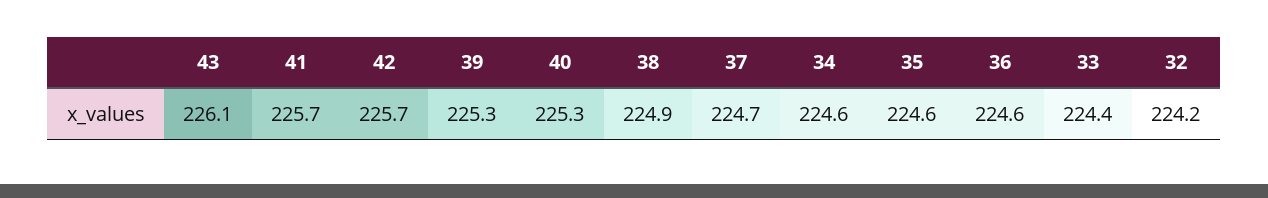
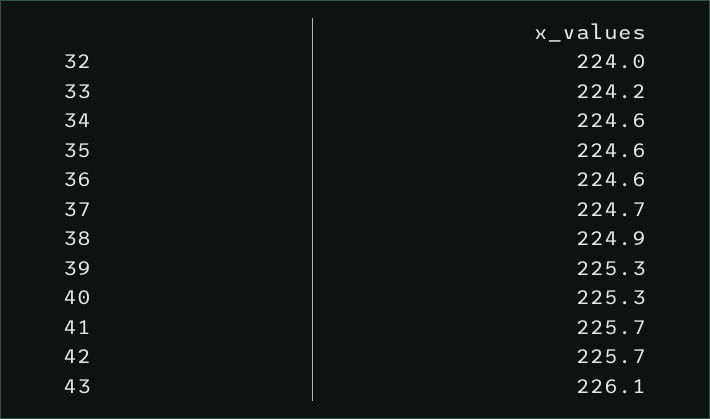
33: 224.4 -> 224.2
32: 224.2 -> 224

